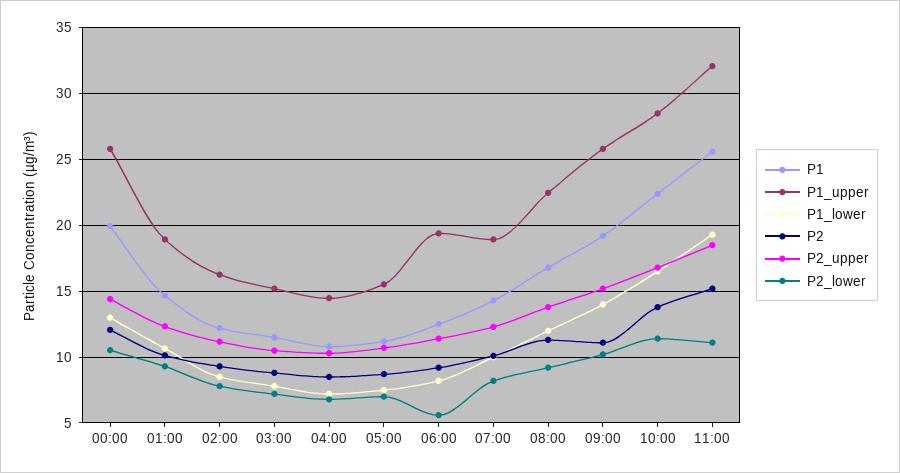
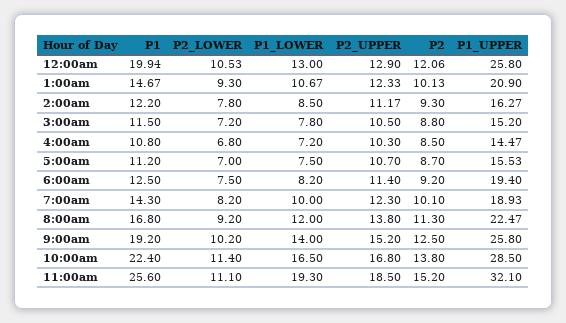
P2_upper, 00:00: 14.5 -> 12.9
P1_upper, 01:00: 19 -> 20.9
P2_lower, 06:00: 5.5 -> 7.5
P2, 09:00: 11 -> 12.5

